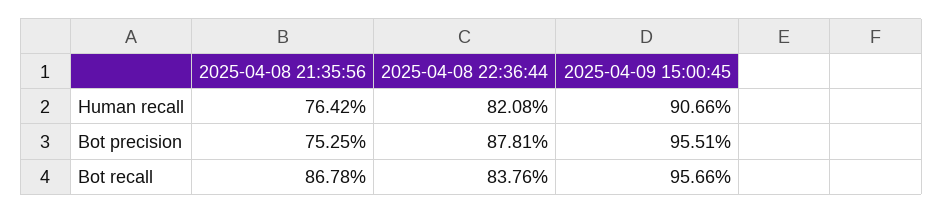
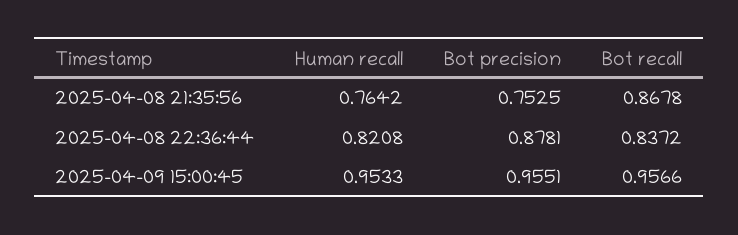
2025-04-09 15:00:45, Human recall: 0.9066 -> 0.9533
2025-04-08 22:36:44, Bot recall: 0.8376 -> 0.8372

